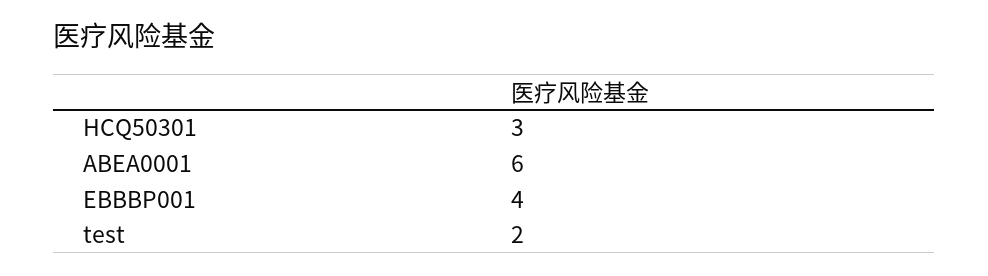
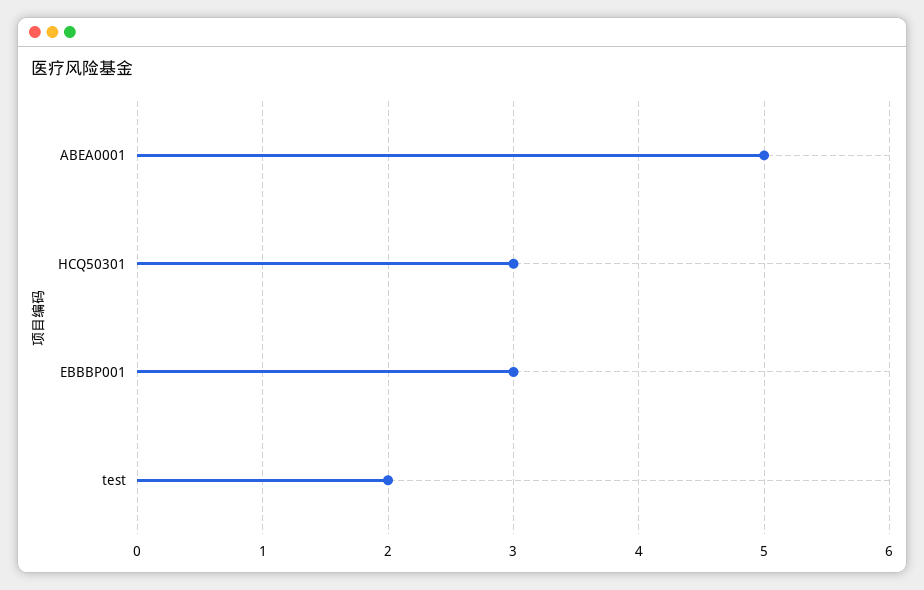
ABEA0001: 6 -> 5
EBBBP001: 4 -> 3

